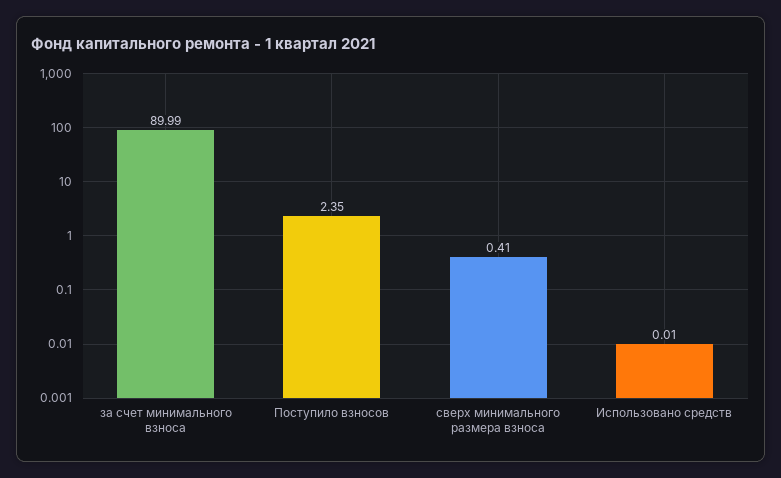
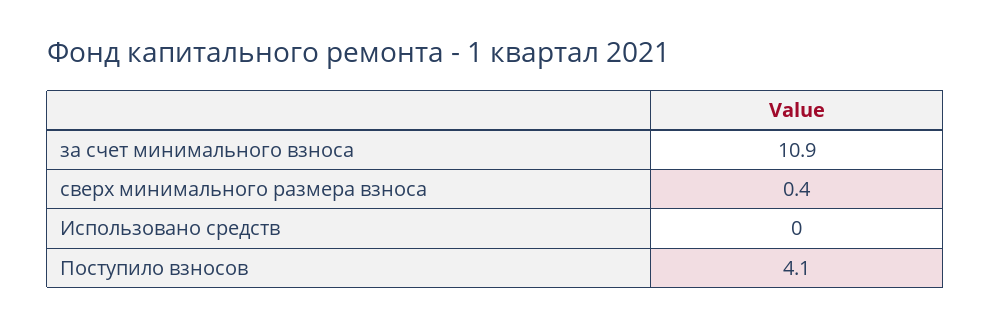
за счет минимального взноса: 89.99 -> 10.9
Поступило взносов: 2.35 -> 4.1

